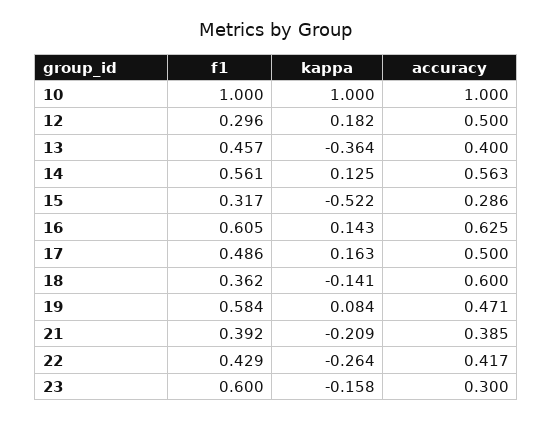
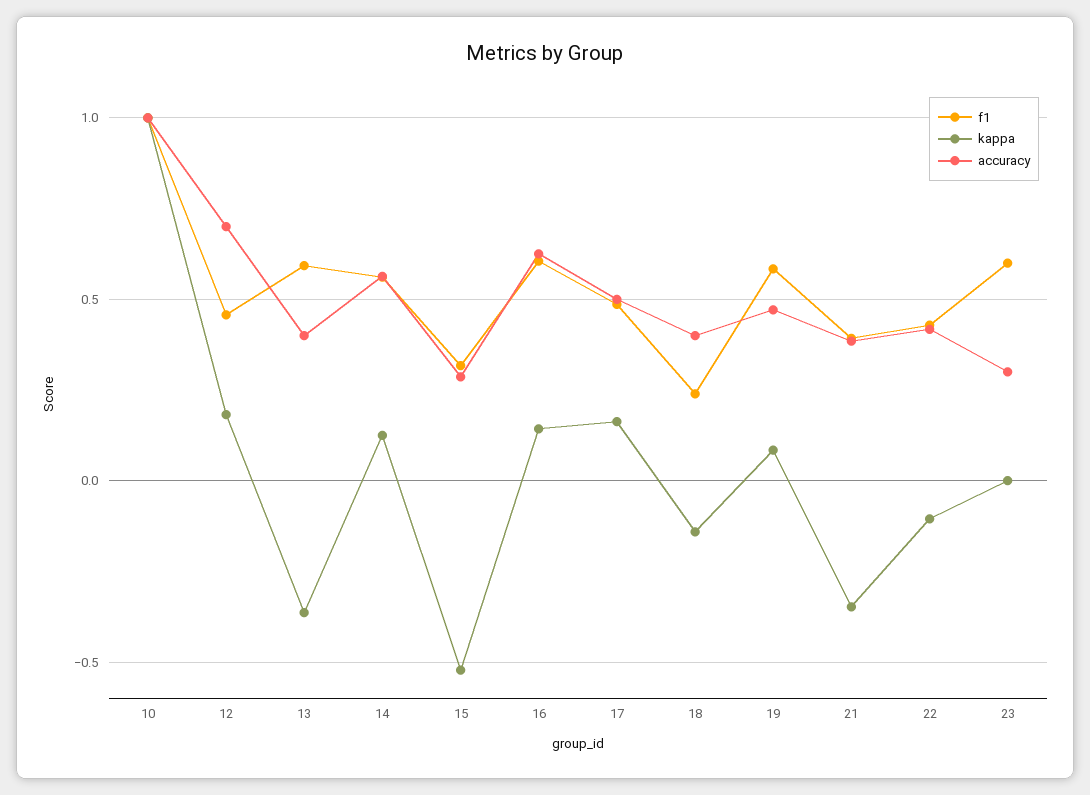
f1, 12: 0.296 -> 0.45
accuracy, 12: 0.5 -> 0.7
f1, 13: 0.457 -> 0.6
f1, 18: 0.362 -> 0.25
accuracy, 18: 0.6 -> 0.4
kappa, 21: -0.209 -> -0.35
kappa, 22: -0.264 -> -0.1
kappa, 23: -0.158 -> 0

